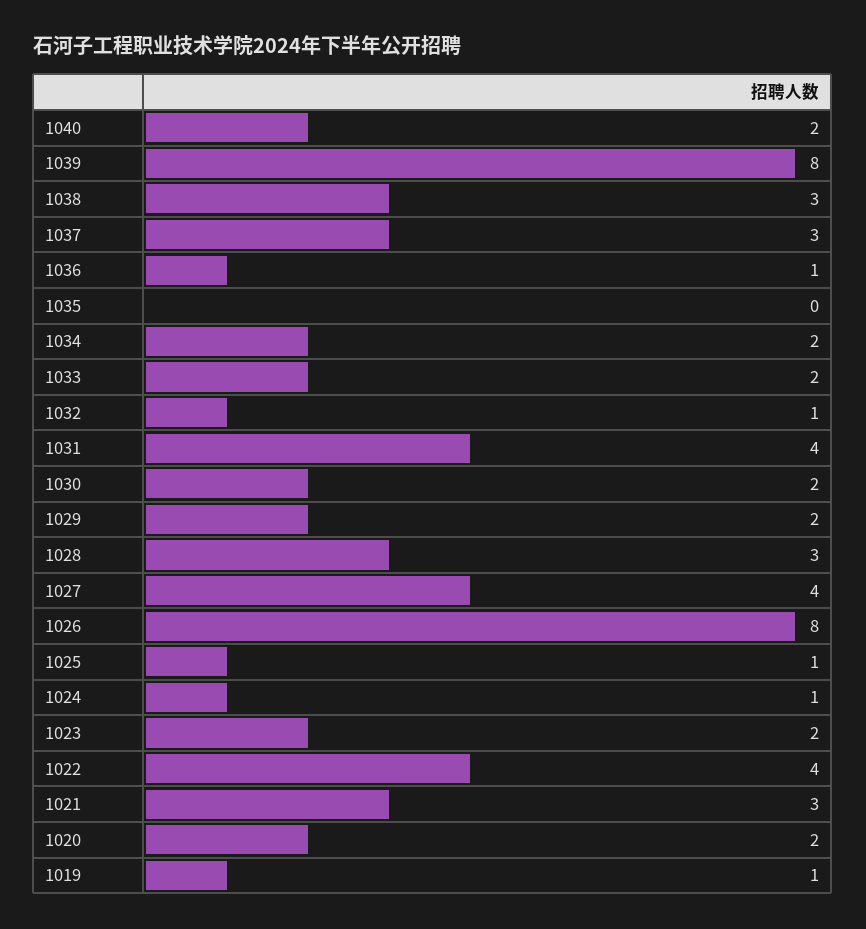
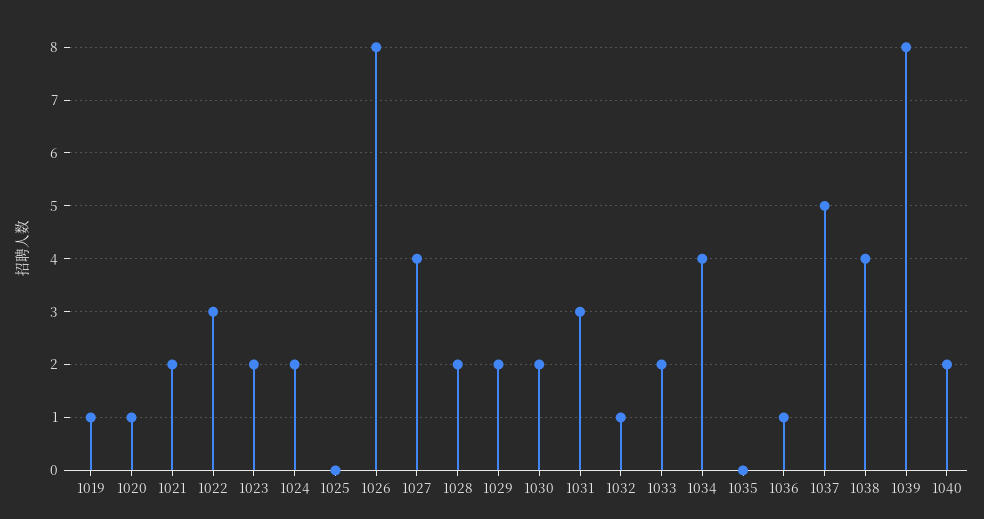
1038: 3 -> 4
1037: 3 -> 5
1034: 2 -> 4
1031: 4 -> 3
1028: 3 -> 2
1025: 1 -> 0
1024: 1 -> 2
1022: 4 -> 3
1021: 3 -> 2
1020: 2 -> 1

